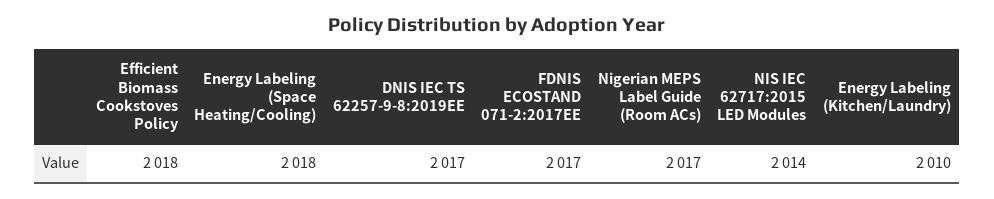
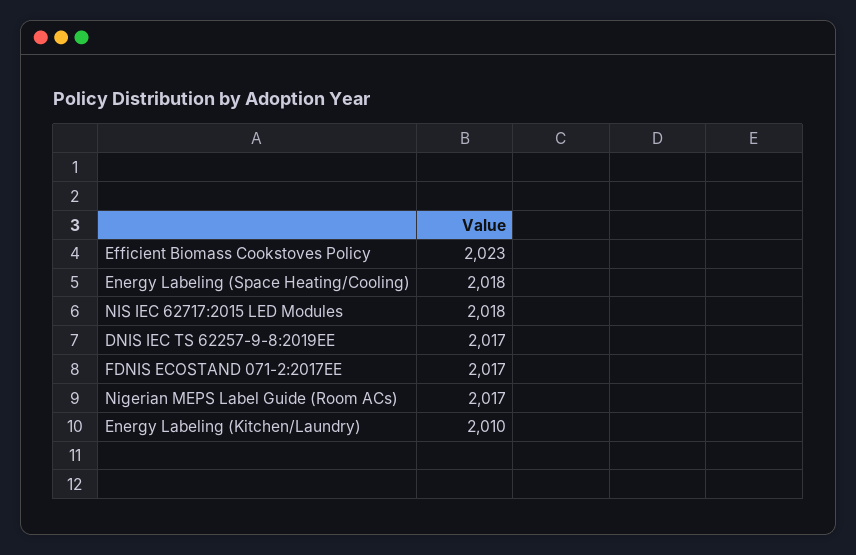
Efficient Biomass Cookstoves Policy: 2018 -> 2023
NIS IEC 62717:2015 LED Modules: 2014 -> 2018

